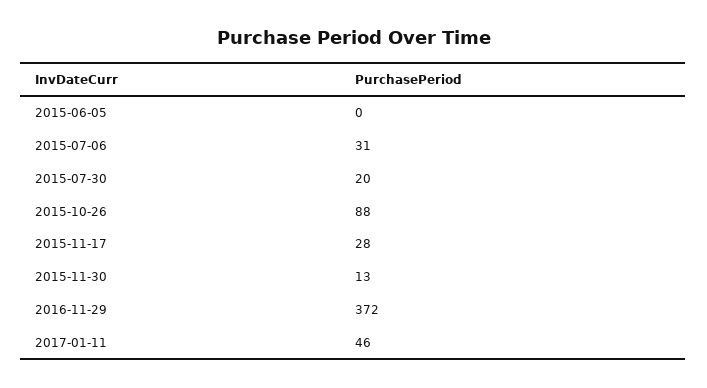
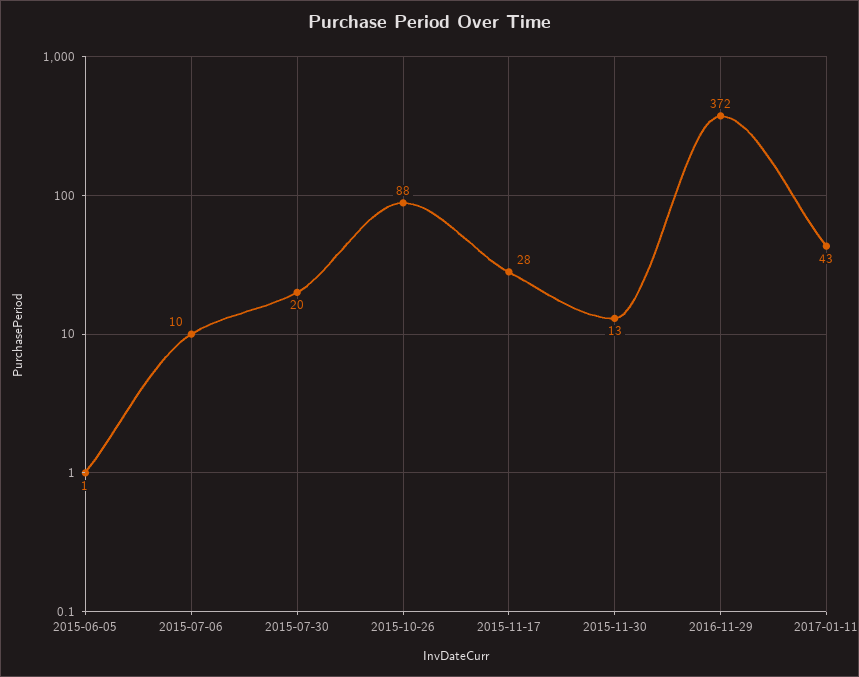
2015-06-05: 0 -> 1
2015-07-06: 31 -> 10
2017-01-11: 46 -> 43

